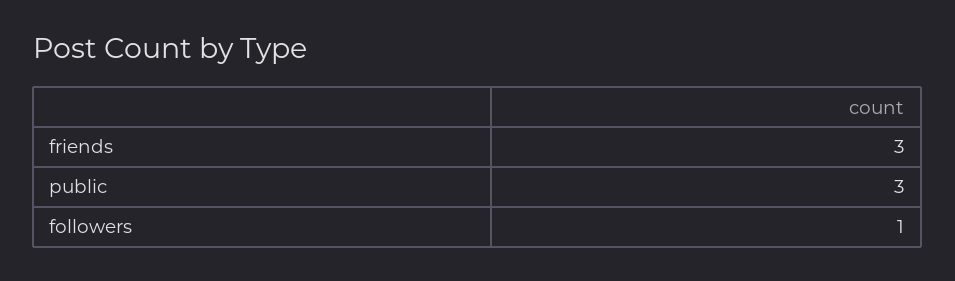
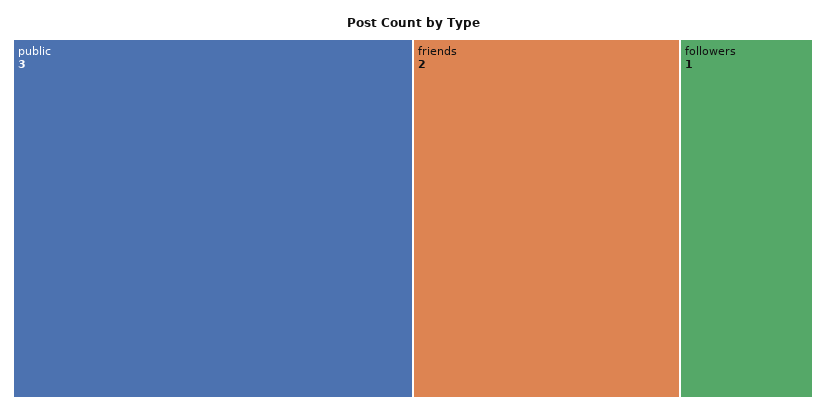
friends: 3 -> 2

